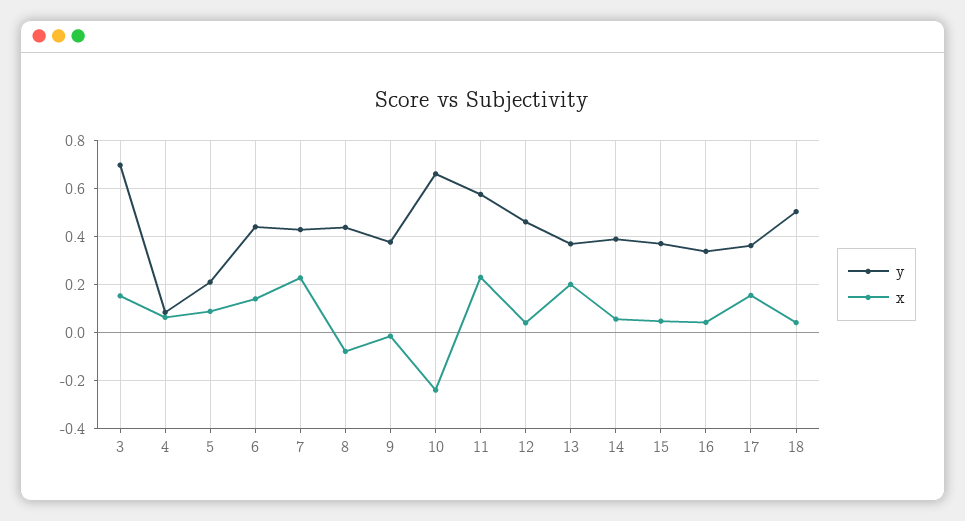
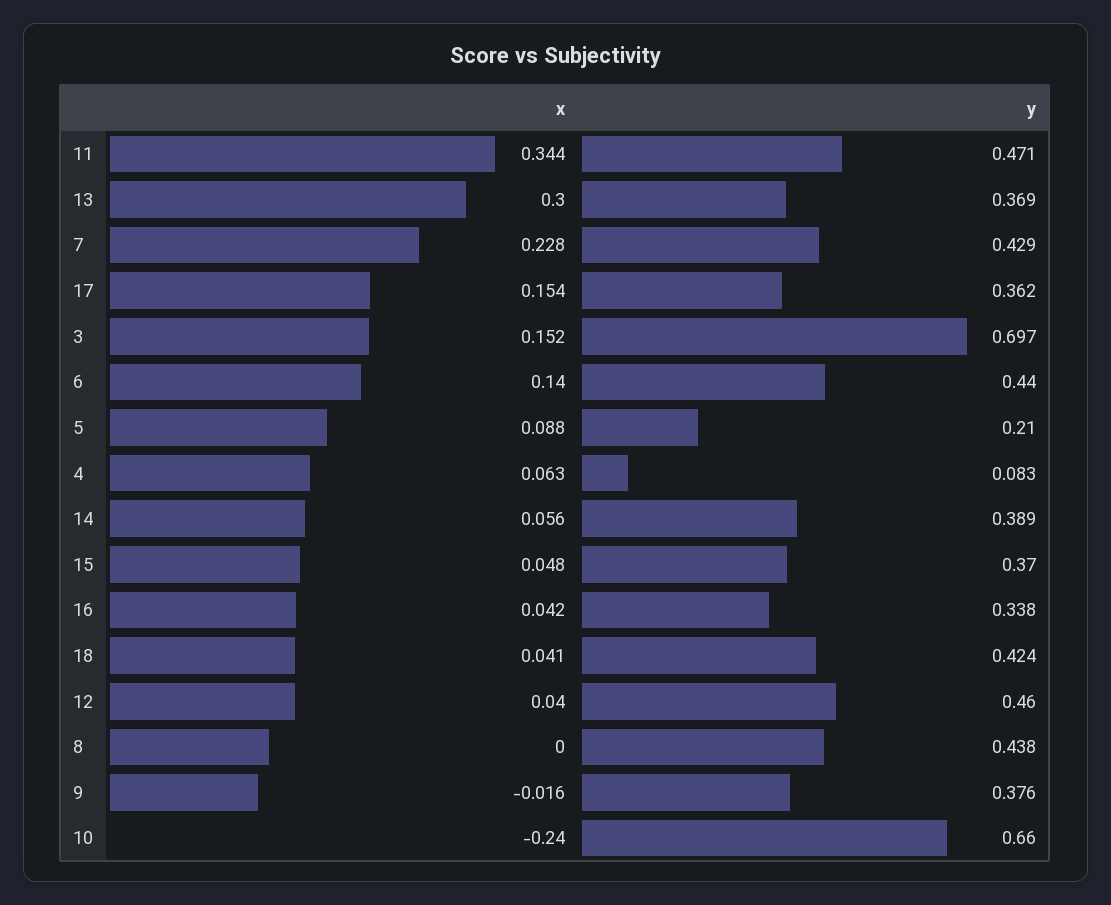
x, 8: -0.075 -> 0
y, 11: 0.575 -> 0.471
x, 11: 0.225 -> 0.344
x, 13: 0.2 -> 0.3
y, 18: 0.5 -> 0.424

